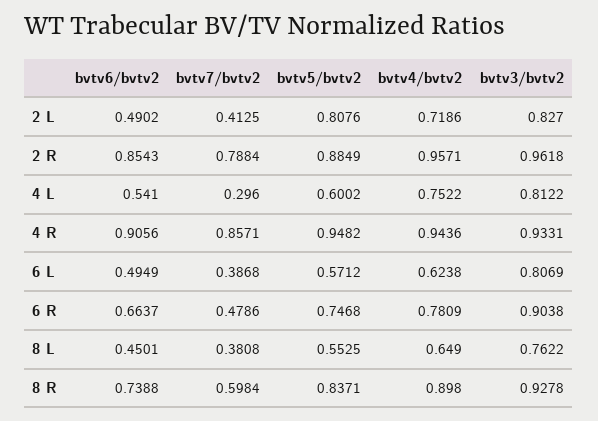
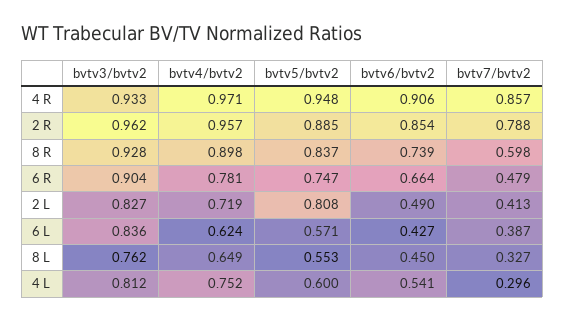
bvtv4/bvtv2, 4 R: 0.9436 -> 0.971
bvtv6/bvtv2, 6 L: 0.4949 -> 0.427
bvtv3/bvtv2, 6 L: 0.8069 -> 0.836
bvtv7/bvtv2, 8 L: 0.3808 -> 0.327

